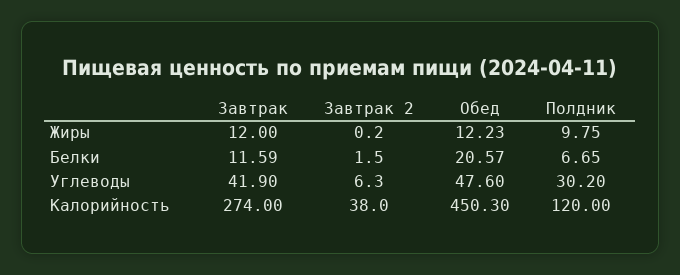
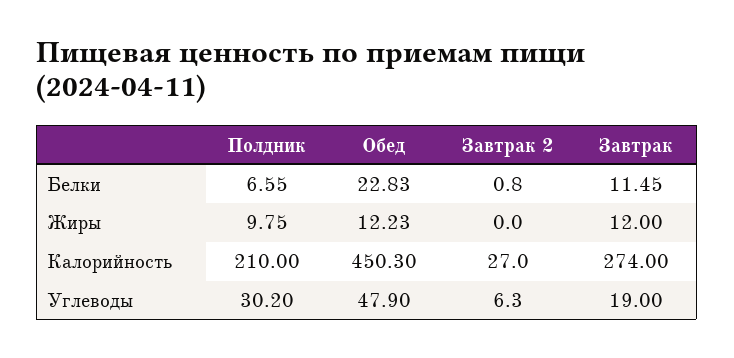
Завтрак 2, Жиры: 0.2 -> 0
Завтрак, Белки: 11.59 -> 11.45
Завтрак 2, Белки: 1.5 -> 0.8
Обед, Белки: 20.57 -> 22.83
Полдник, Белки: 6.65 -> 6.55
Завтрак, Углеводы: 41.9 -> 19
Обед, Углеводы: 47.6 -> 47.9
Завтрак 2, Калорийность: 38 -> 27
Полдник, Калорийность: 120 -> 210

